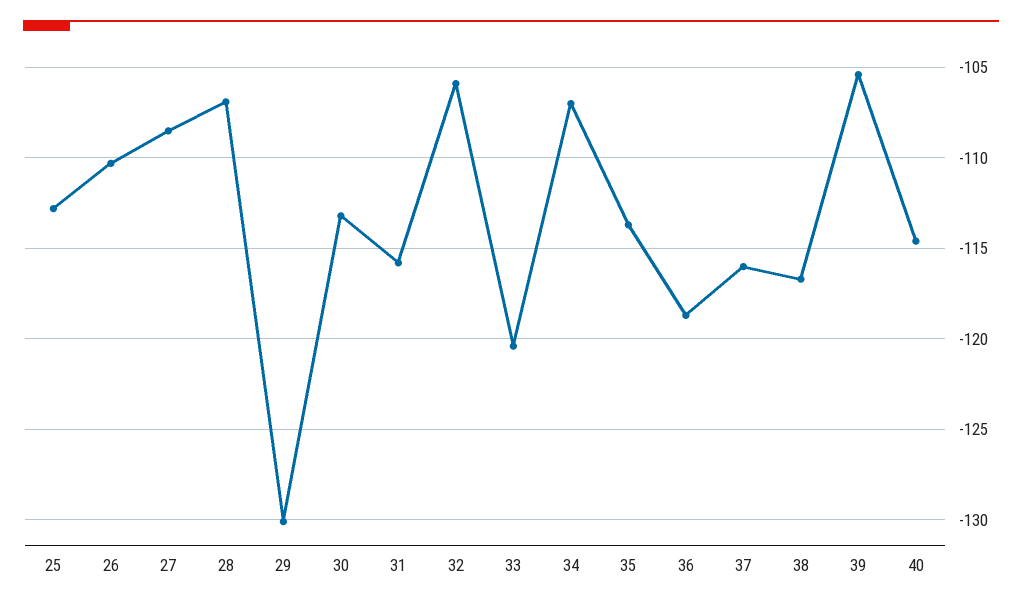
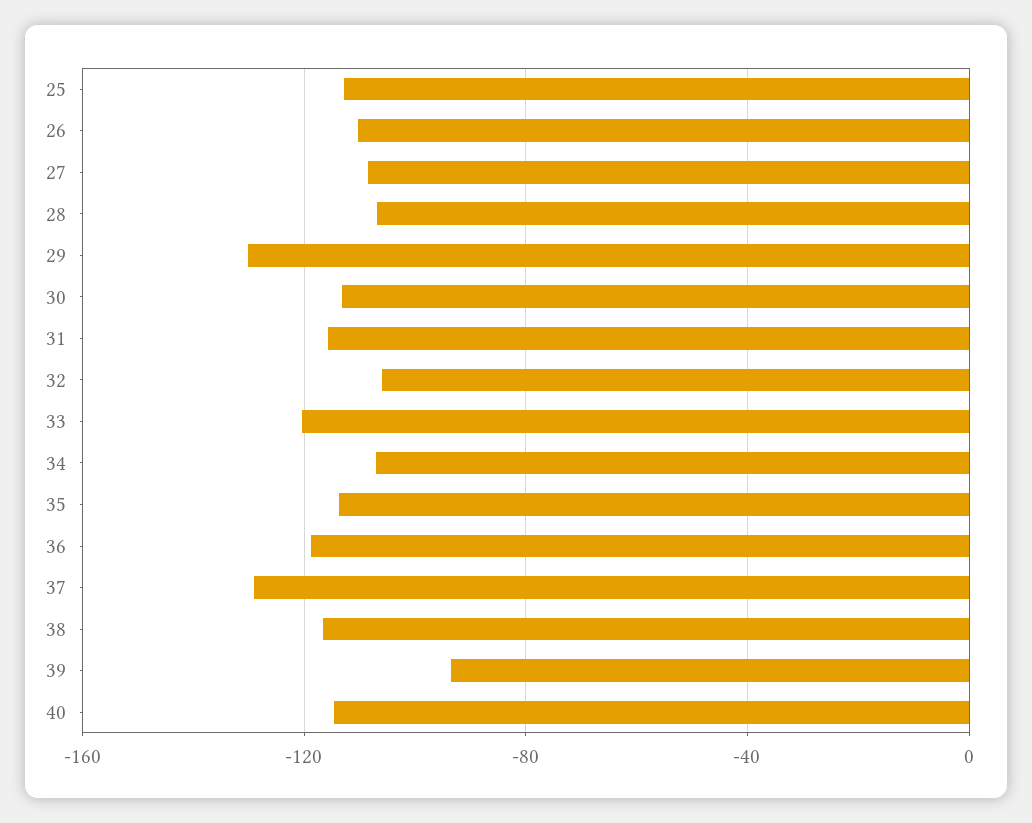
37: -116 -> -130
39: -105.5 -> -95

